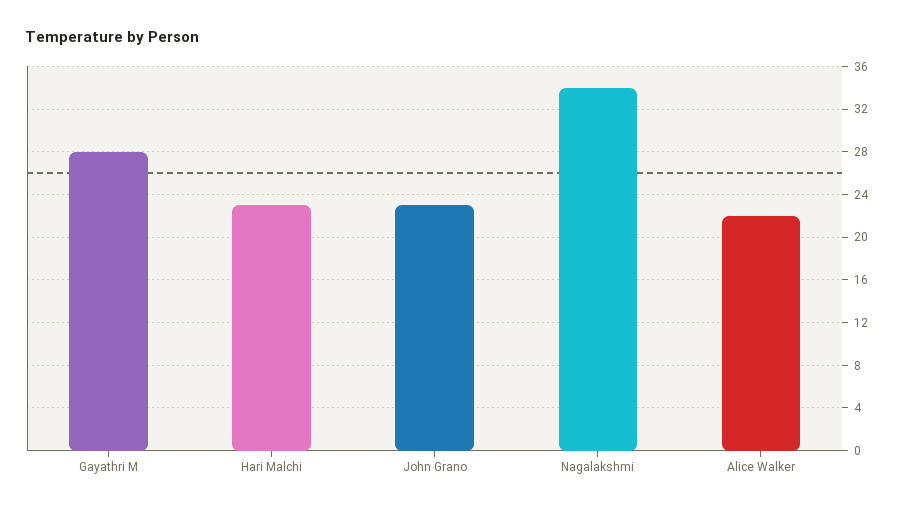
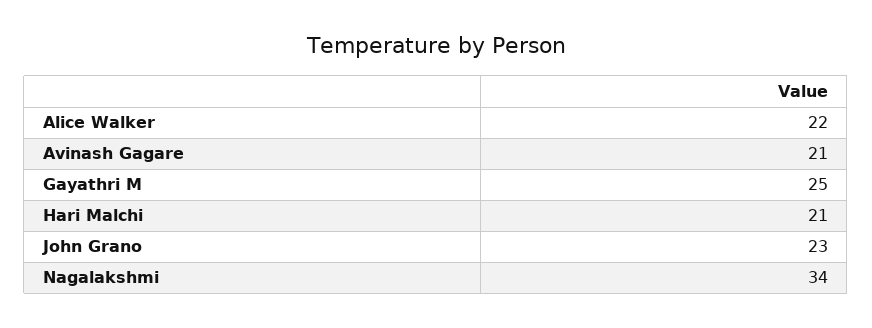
Gayathri M: 28 -> 25
Hari Malchi: 23 -> 21
Avinash Gagare: none -> 21

